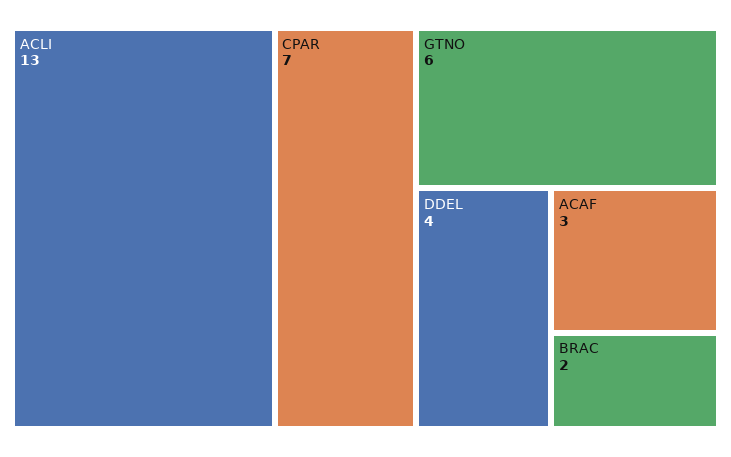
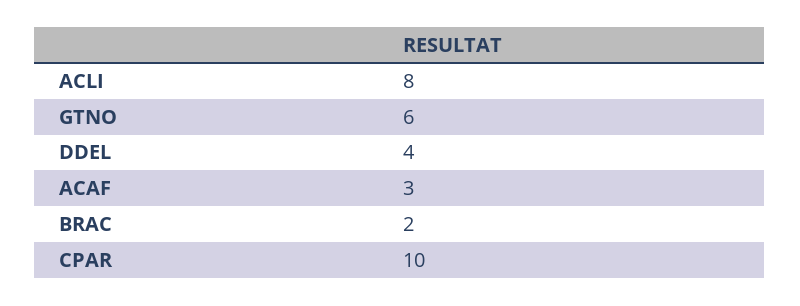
ACLI: 13 -> 8
CPAR: 7 -> 10

